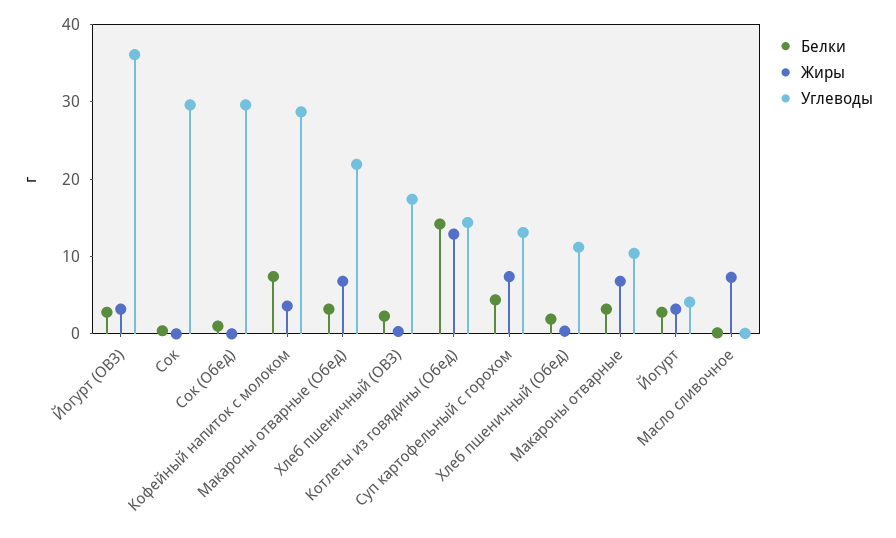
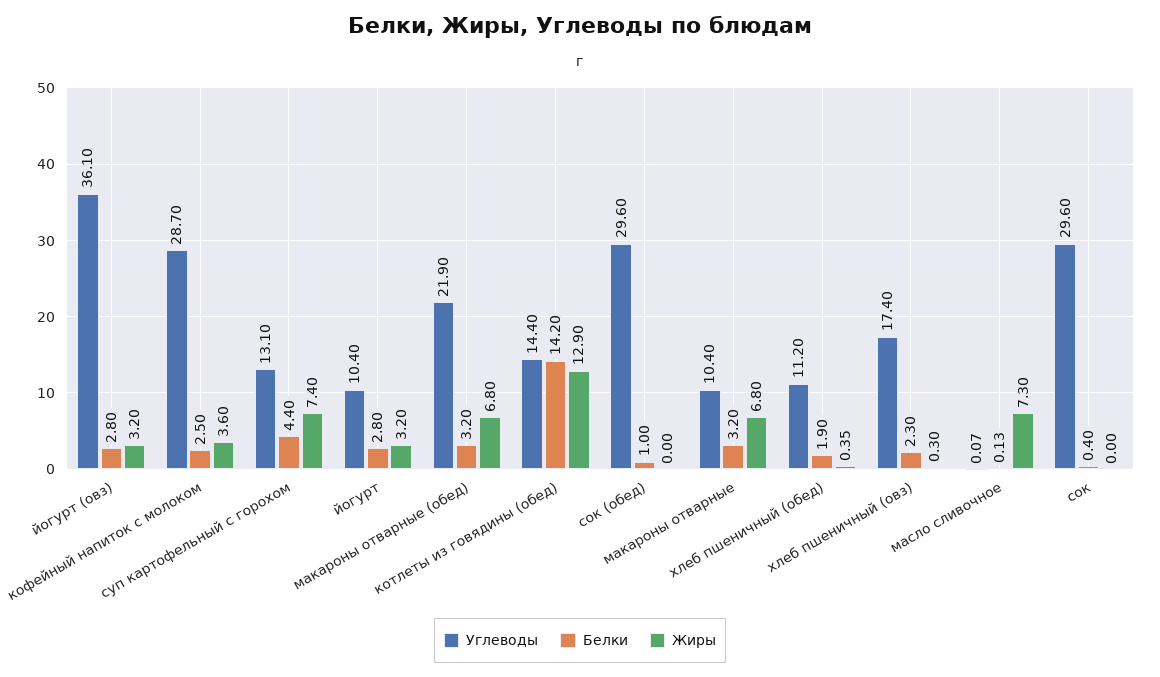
Белки, Кофейный напиток с молоком: 8 -> 2.5
Углеводы, Йогурт: 4 -> 10.4

